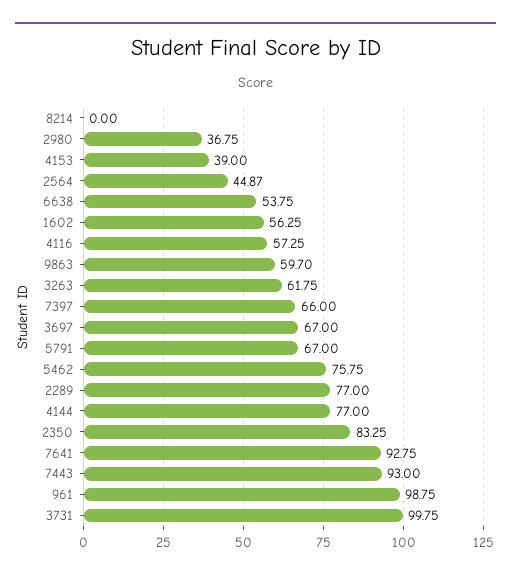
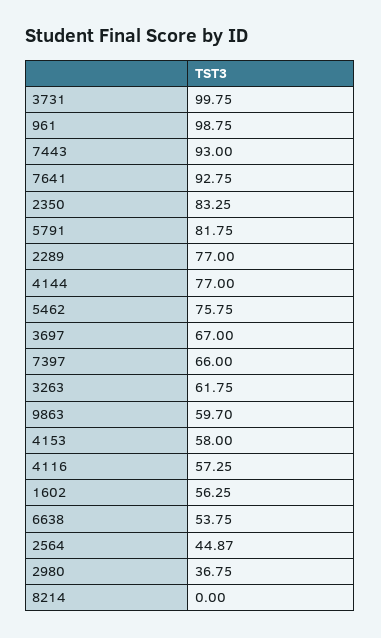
4153: 39 -> 58
5791: 67 -> 81.75

